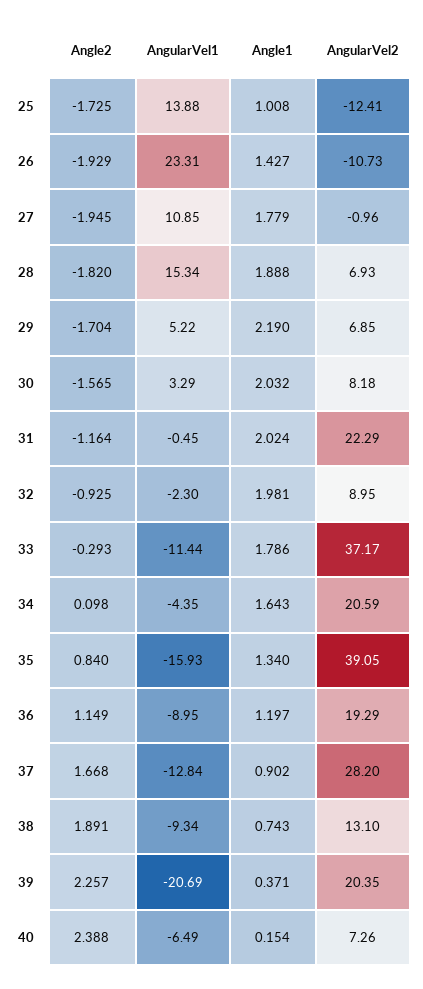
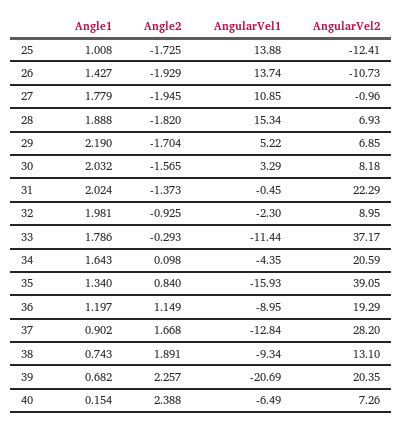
AngularVel1, 26: 23.31 -> 13.74
Angle2, 31: -1.164 -> -1.373
Angle1, 39: 0.371 -> 0.682

